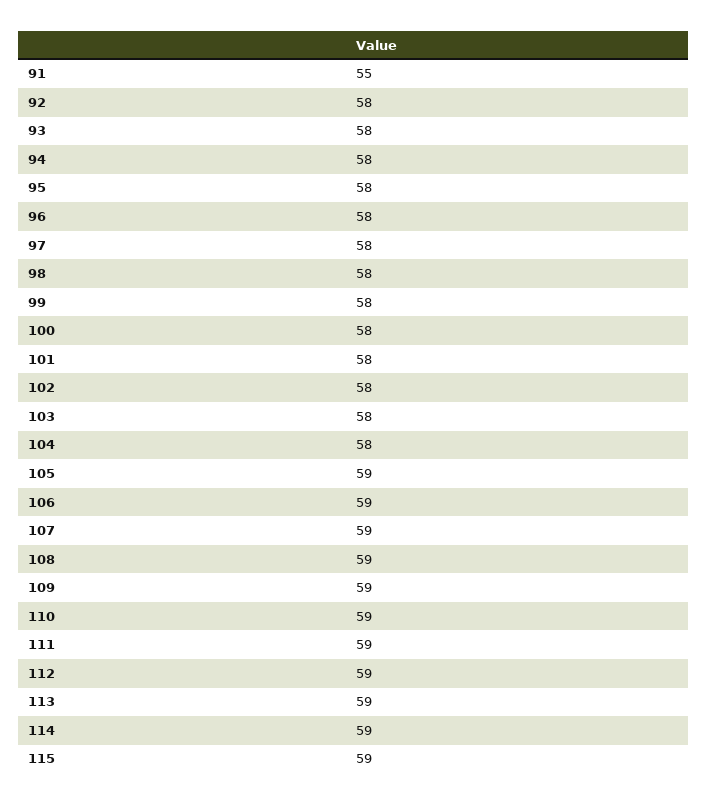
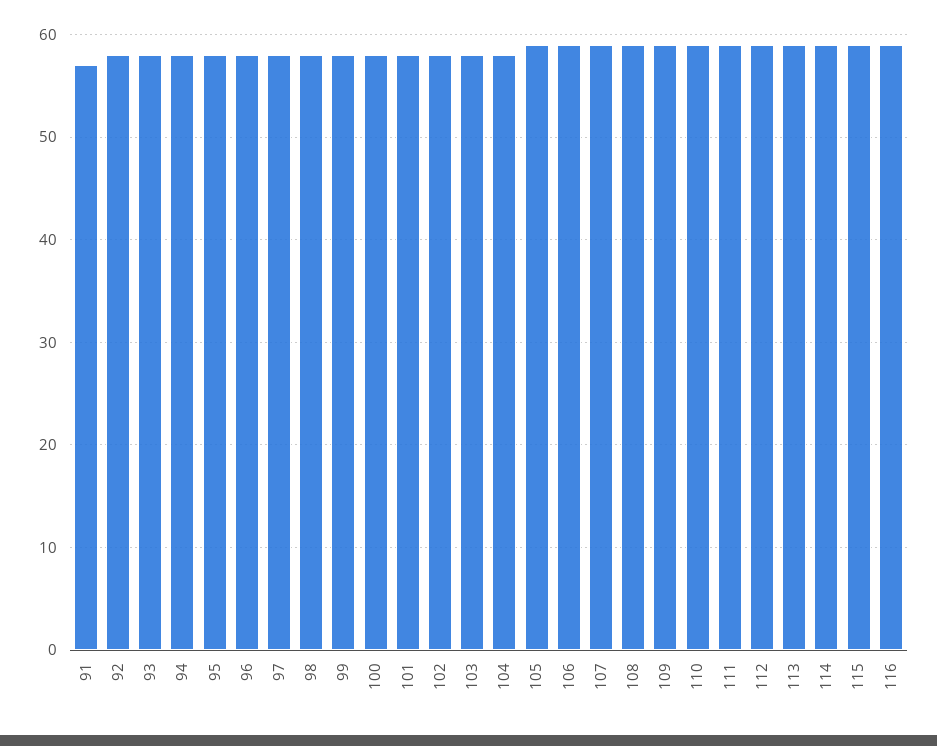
91: 55 -> 57
116: none -> 59

